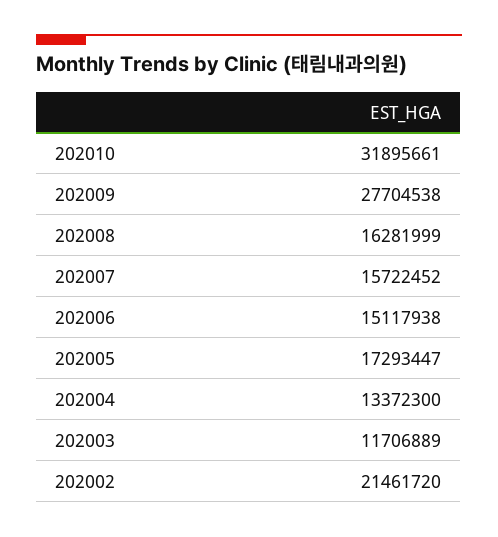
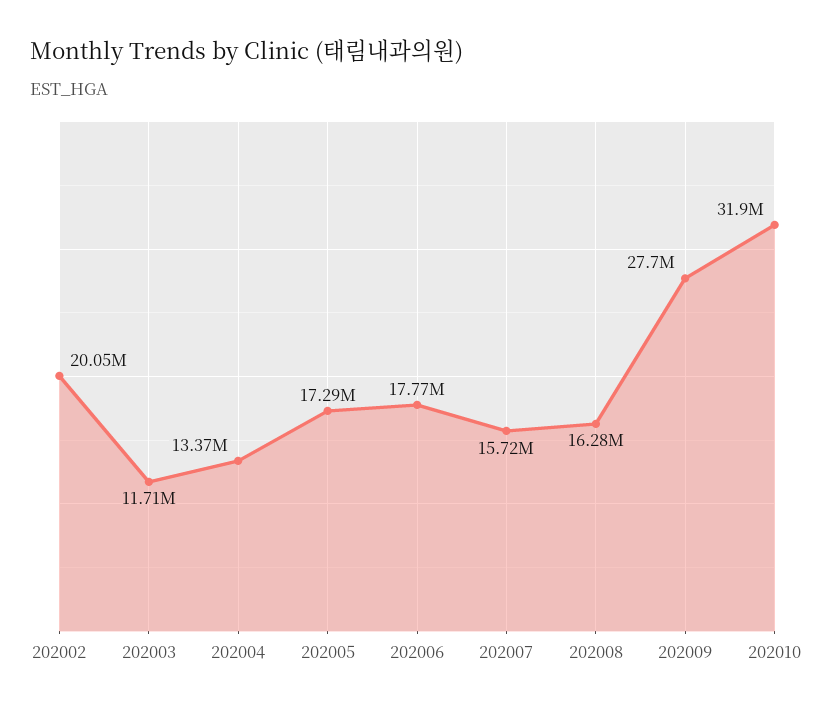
202006: 15117938 -> 17770000
202002: 21461720 -> 20050000

